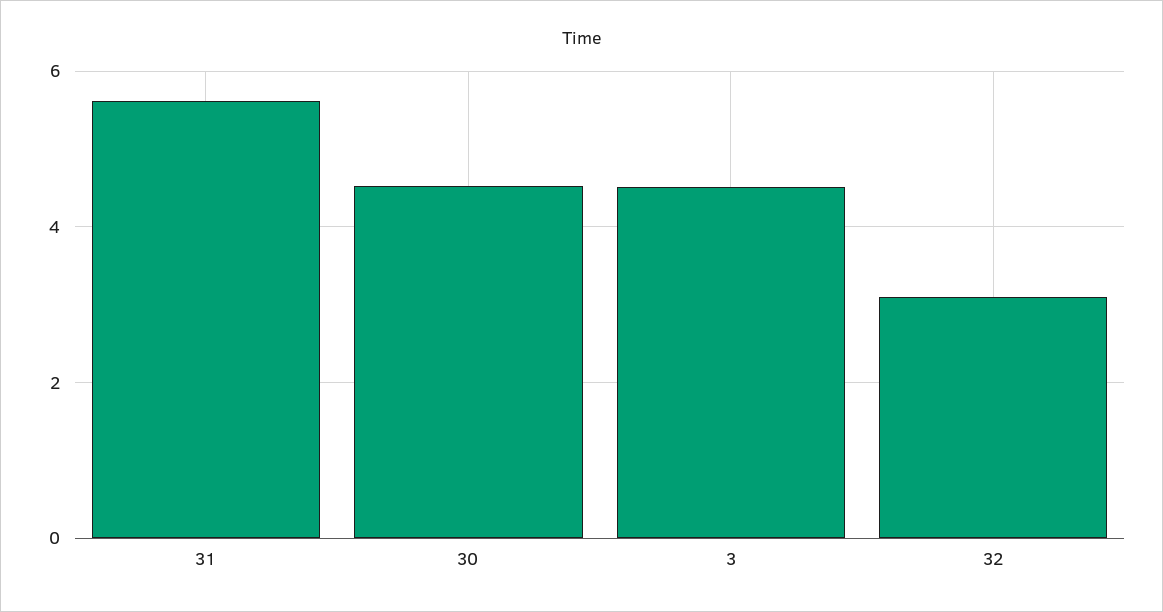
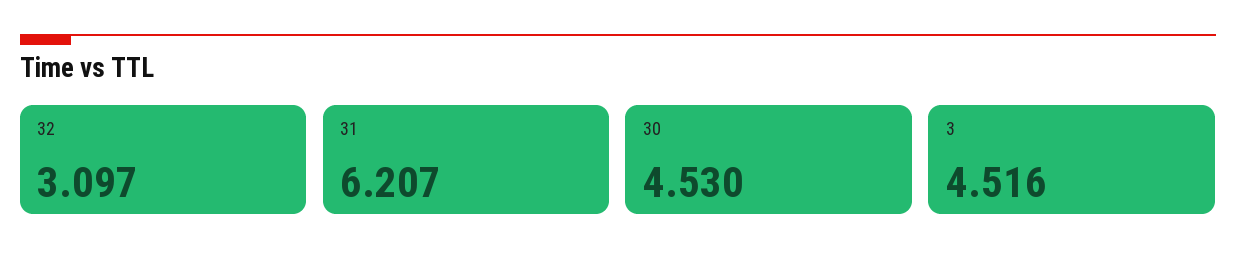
31: 5.6 -> 6.207

